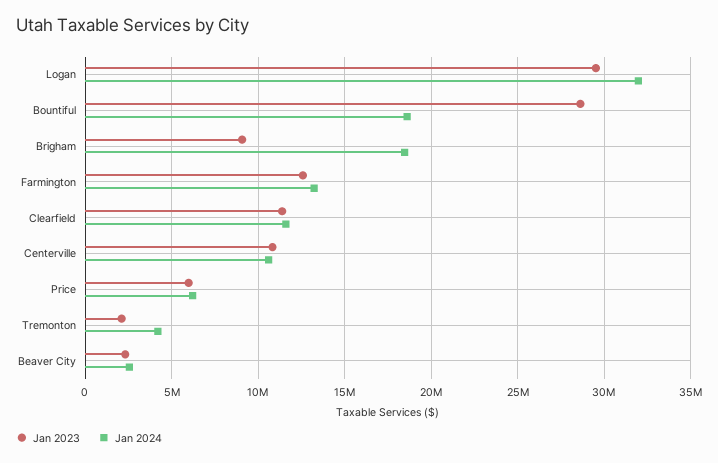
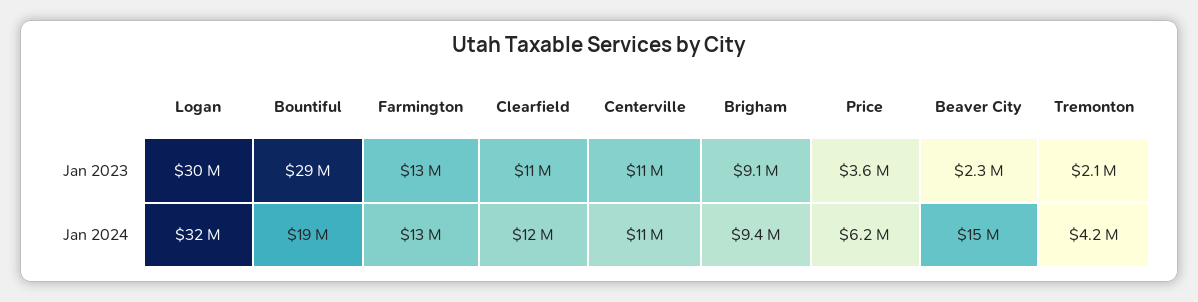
Jan 2024, Brigham: 18500000 -> 9400000
Jan 2023, Price: 6000000 -> 3600000
Jan 2024, Beaver City: 2500000 -> 15000000

